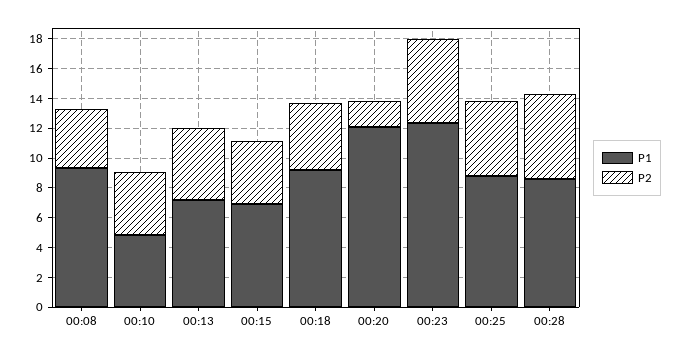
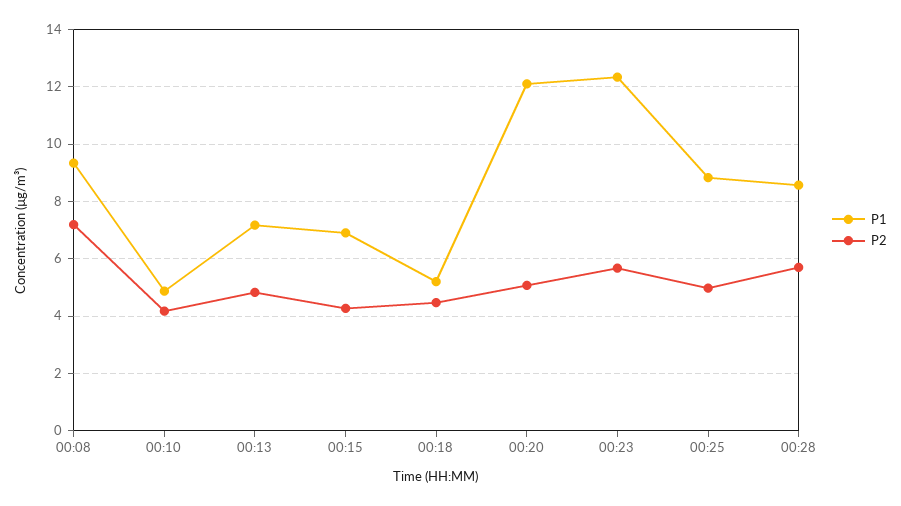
P2, 00:08: 4 -> 7.25
P1, 00:18: 9 -> 5.25
P2, 00:20: 2 -> 5

